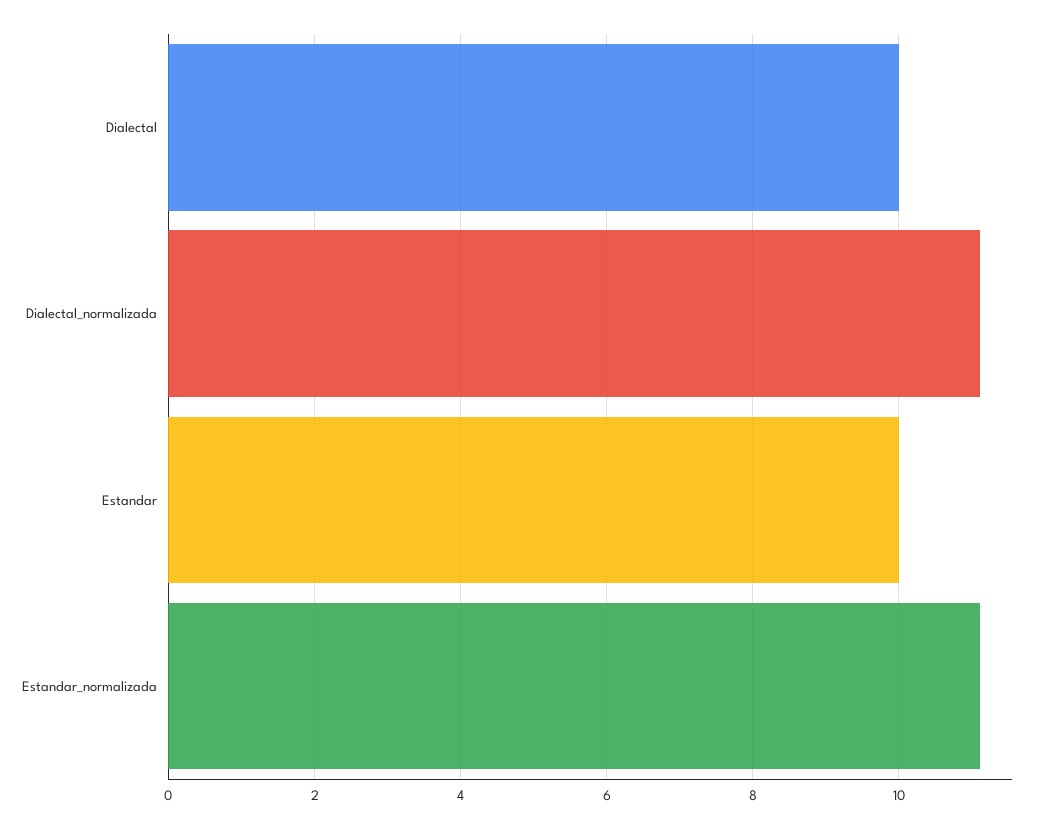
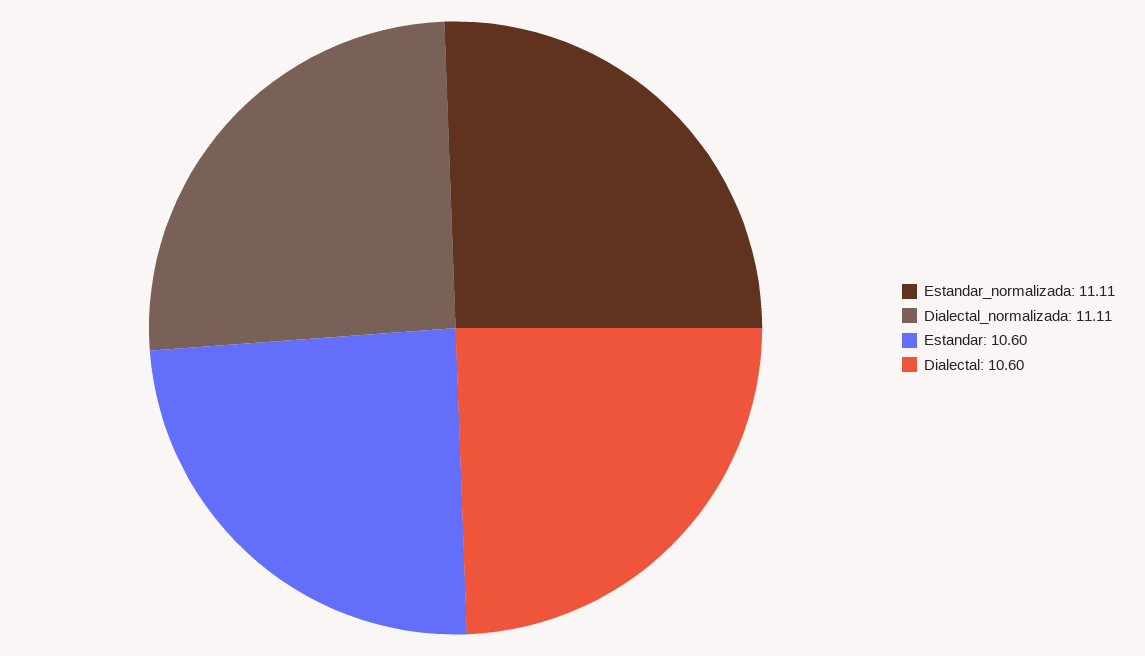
Dialectal: 10 -> 10.6
Estandar: 10 -> 10.6

